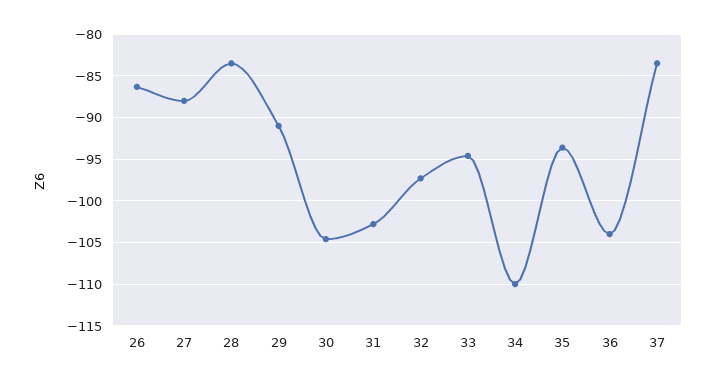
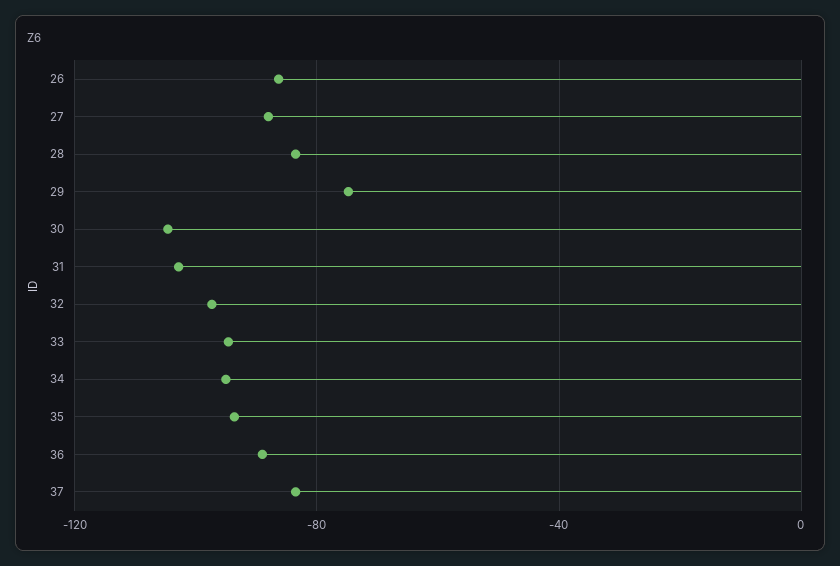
29: -91 -> -75
34: -110 -> -95
36: -104 -> -90

